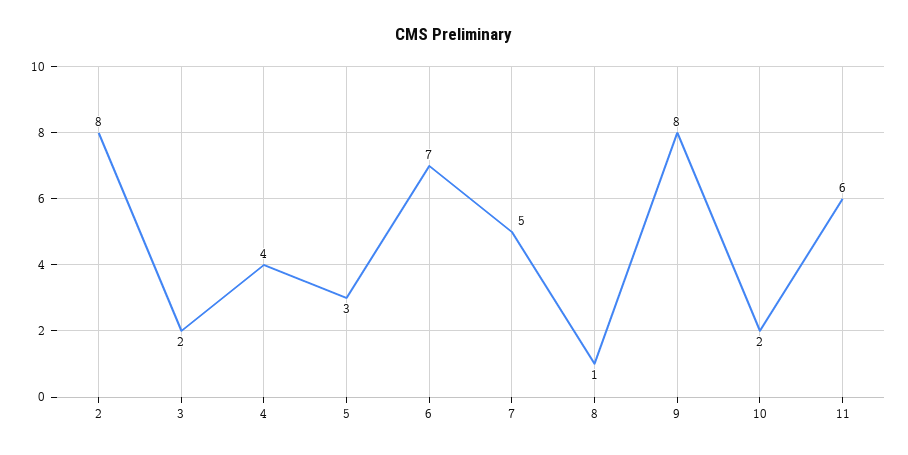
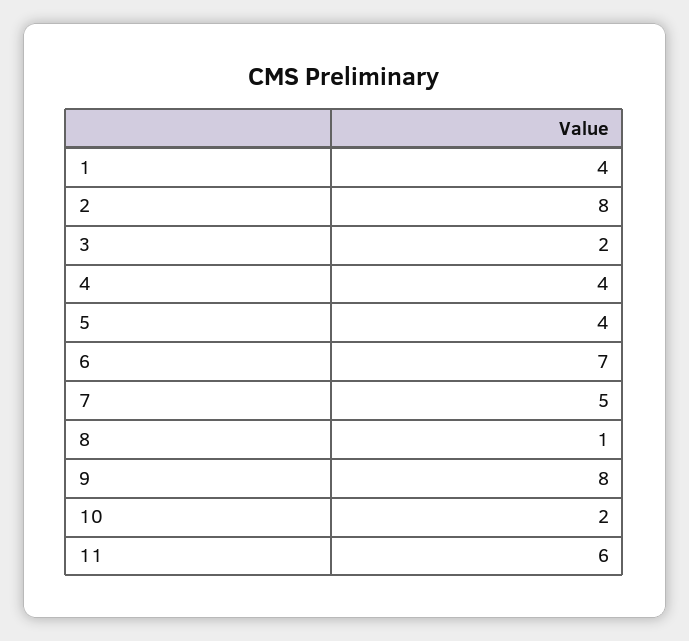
5: 3 -> 4
1: none -> 4

